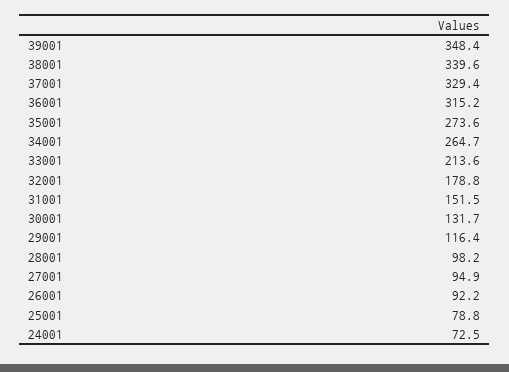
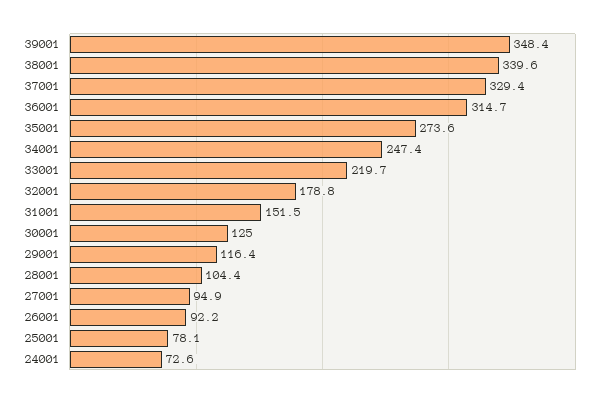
36001: 315.2 -> 314.7
34001: 264.7 -> 247.4
33001: 213.6 -> 219.7
30001: 131.7 -> 125
28001: 98.2 -> 104.4
25001: 78.8 -> 78.1
24001: 72.5 -> 72.6

